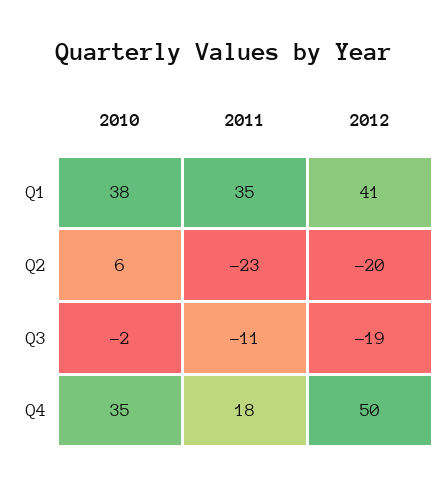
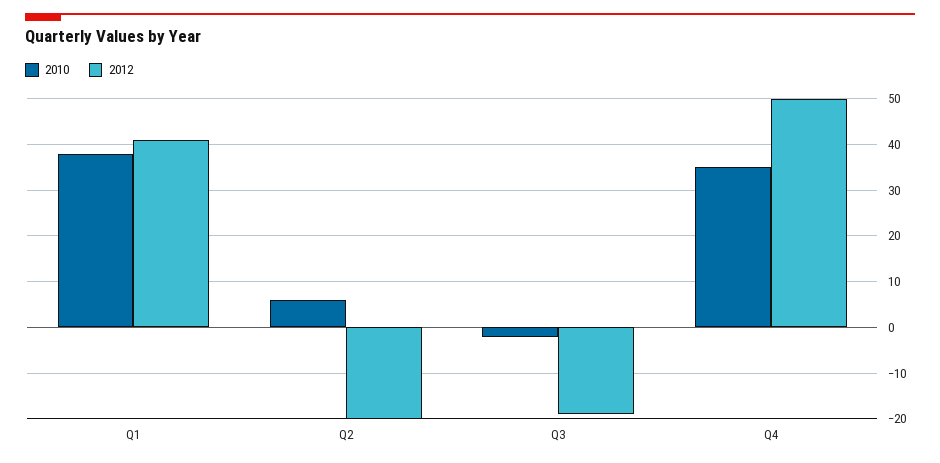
2011, Q1: 35 -> none
2011, Q2: -23 -> none
2011, Q3: -11 -> none
2011, Q4: 18 -> none

